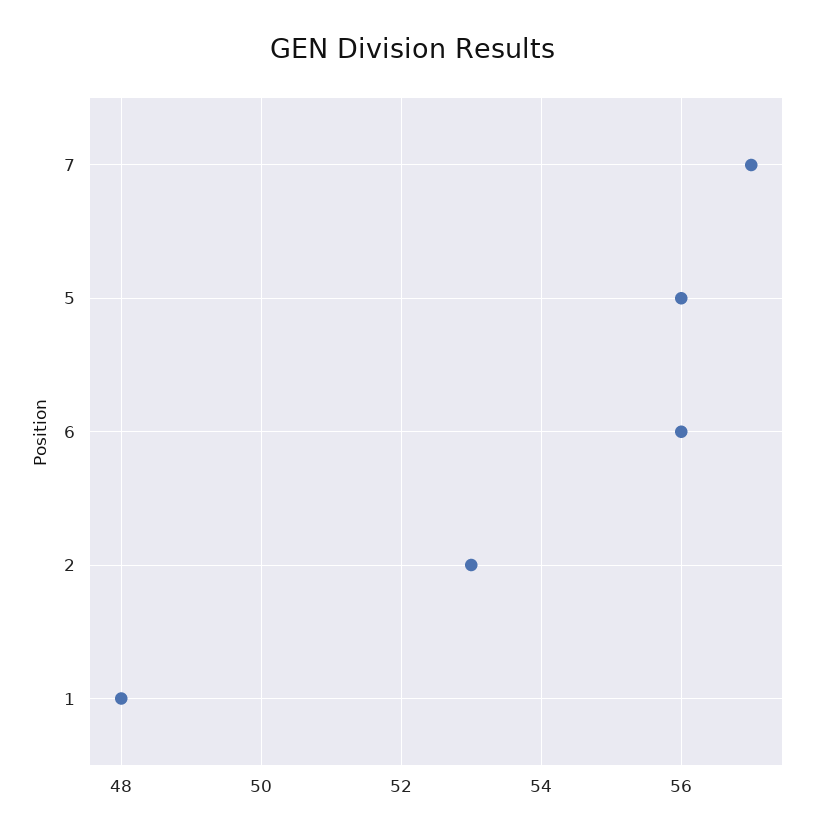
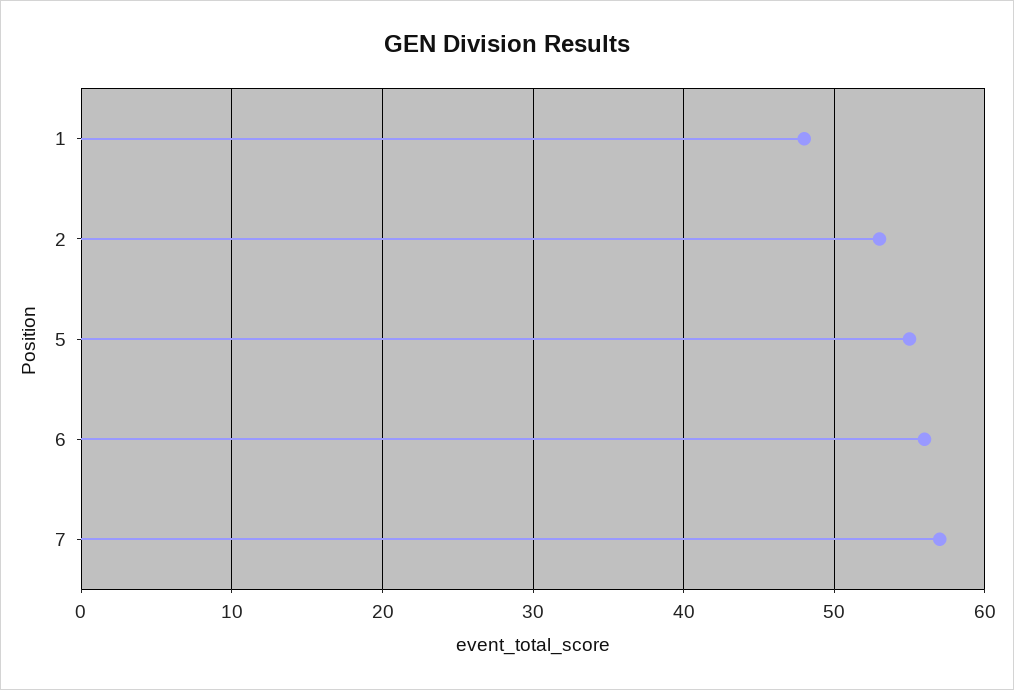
5: 56 -> 55

